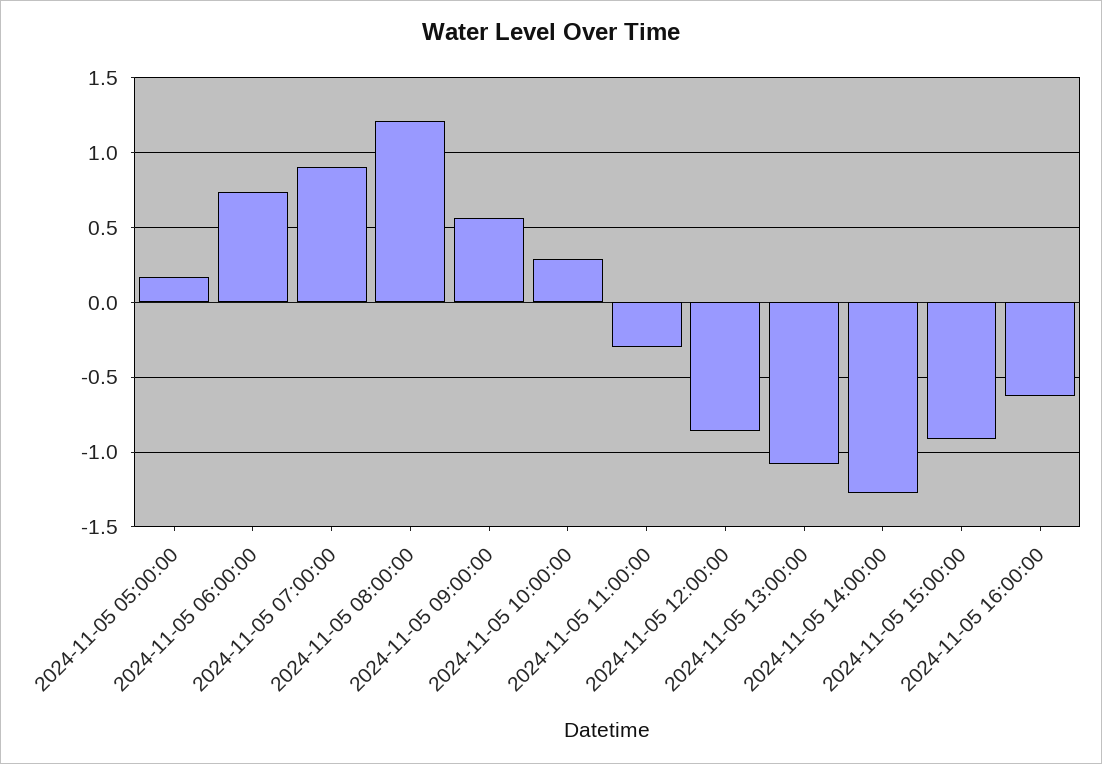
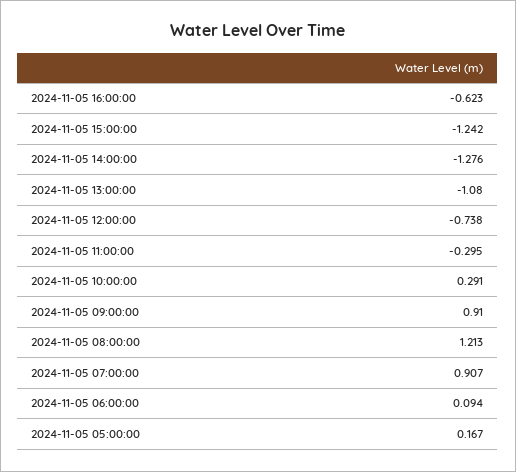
2024-11-05 06:00:00: 0.75 -> 0.094
2024-11-05 09:00:00: 0.55 -> 0.91
2024-11-05 12:00:00: -0.85 -> -0.738
2024-11-05 15:00:00: -0.9 -> -1.242

